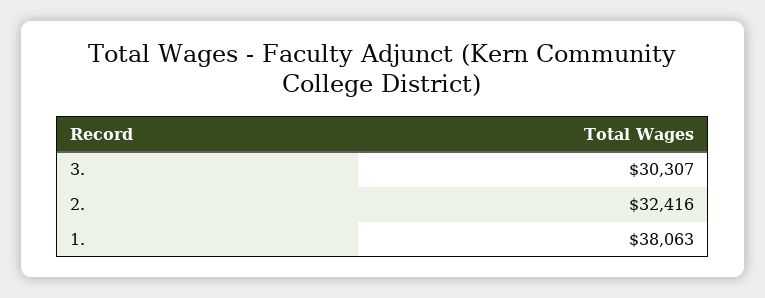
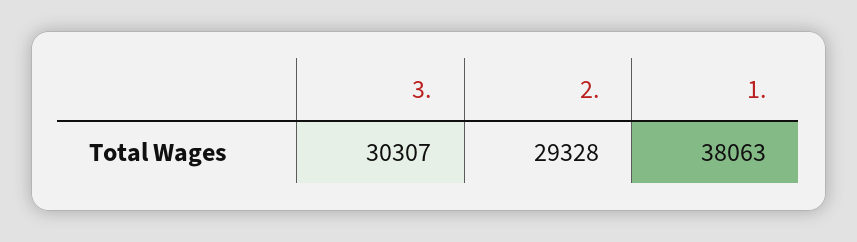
2.: 32416 -> 29328

